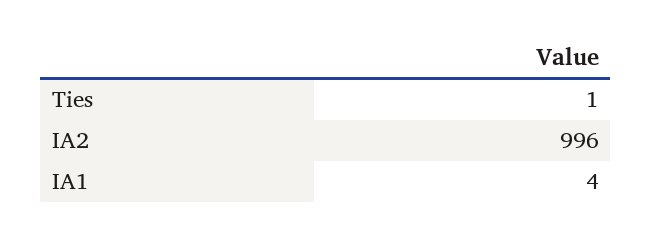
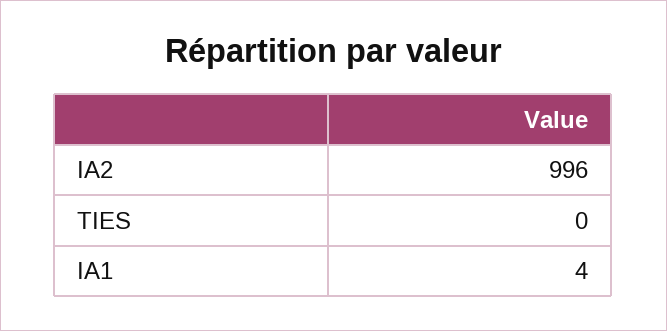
Ties: 1 -> 0

